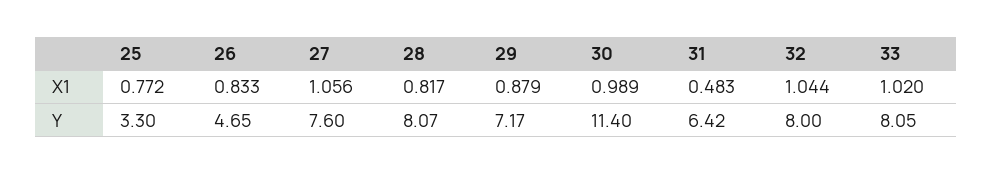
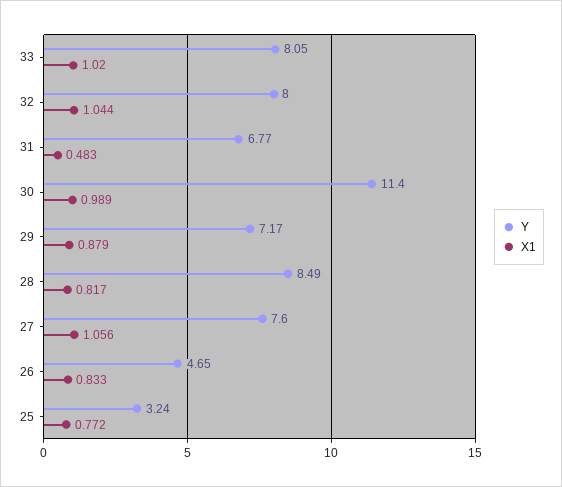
Y, 25: 3.3 -> 3.24
Y, 28: 8.07 -> 8.49
Y, 31: 6.42 -> 6.77

